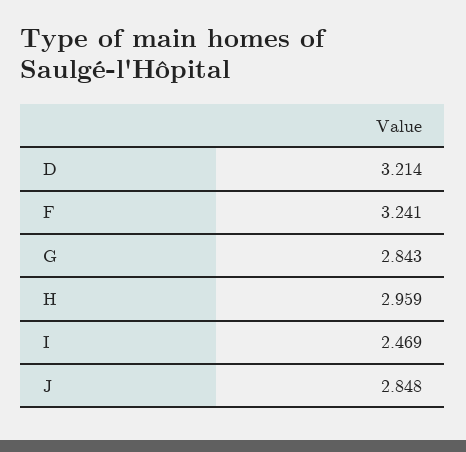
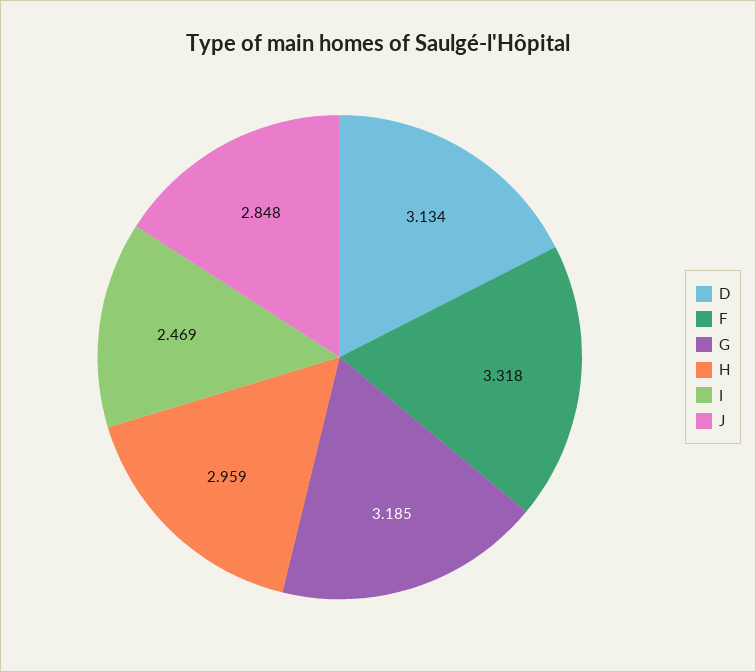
D: 3.214 -> 3.134
F: 3.241 -> 3.318
G: 2.843 -> 3.185

